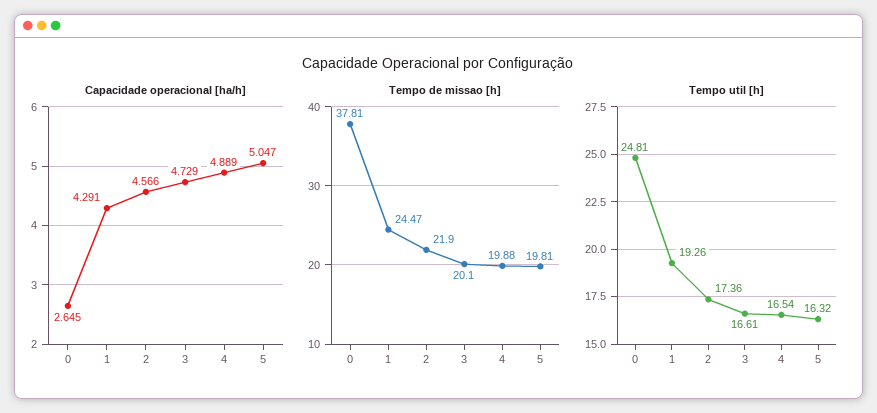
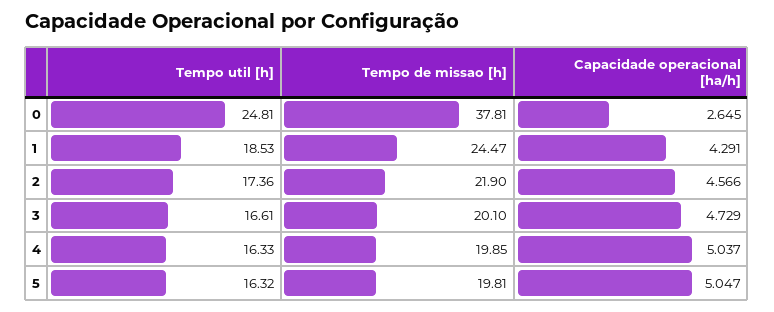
Capacidade operacional [ha/h], 4: 4.889 -> 5.037
Tempo de missao [h], 4: 19.88 -> 19.85
Tempo util [h], 1: 19.26 -> 18.53
Tempo util [h], 4: 16.54 -> 16.33

